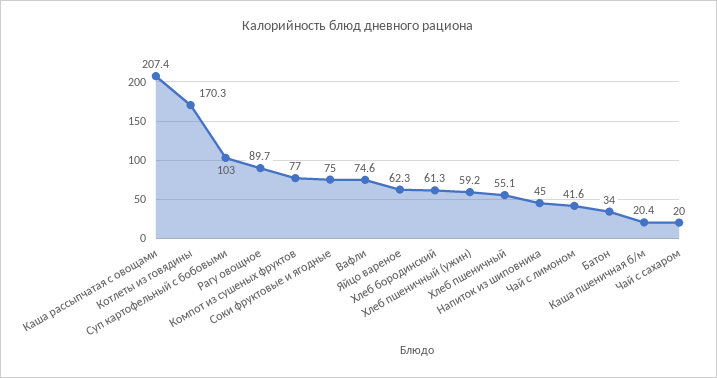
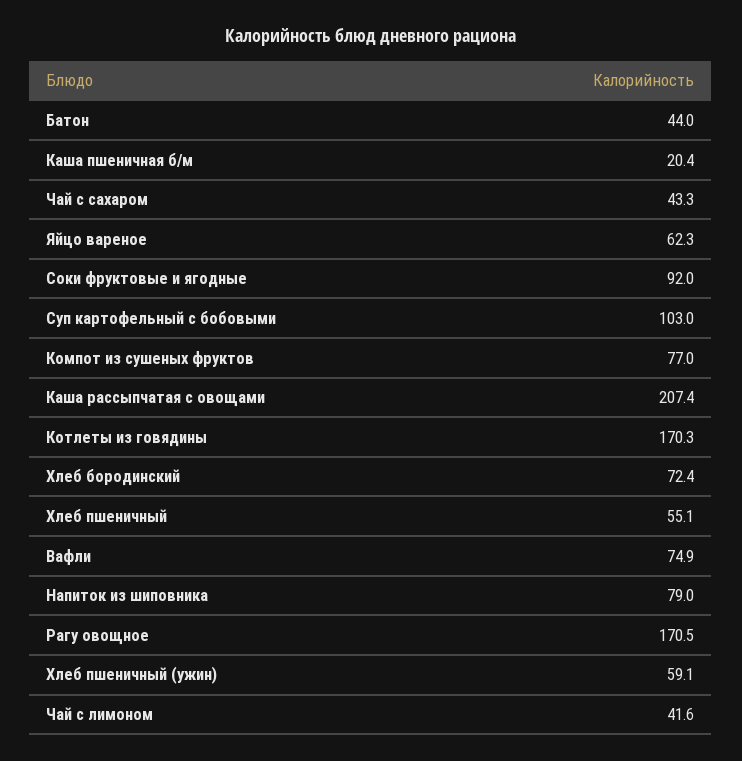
Рагу овощное: 89.7 -> 170.5
Соки фруктовые и ягодные: 75 -> 92
Вафли: 74.6 -> 74.9
Хлеб бородинский: 61.3 -> 72.4
Хлеб пшеничный (ужин): 59.2 -> 59.1
Напиток из шиповника: 45 -> 79
Батон: 34 -> 44
Чай с сахаром: 20 -> 43.3

